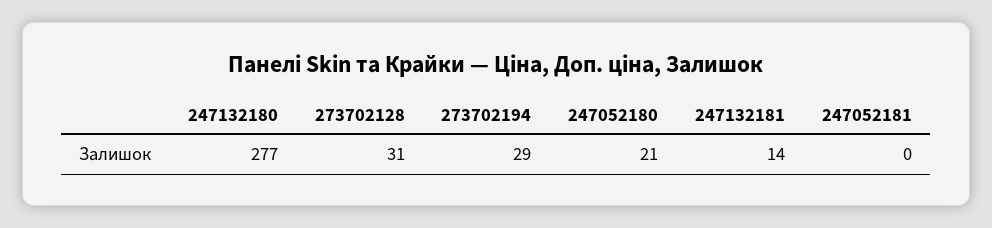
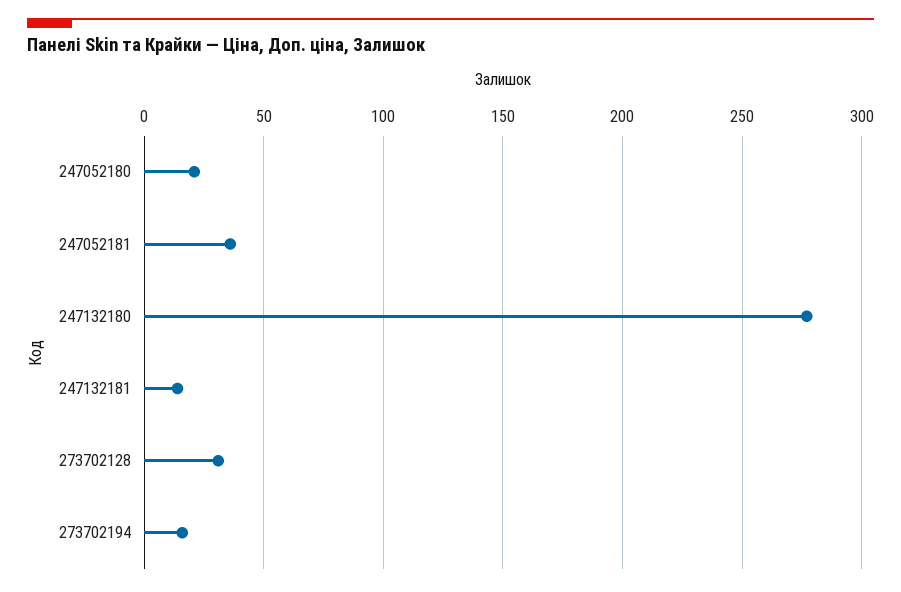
273702194: 29 -> 15
247052181: 0 -> 35

